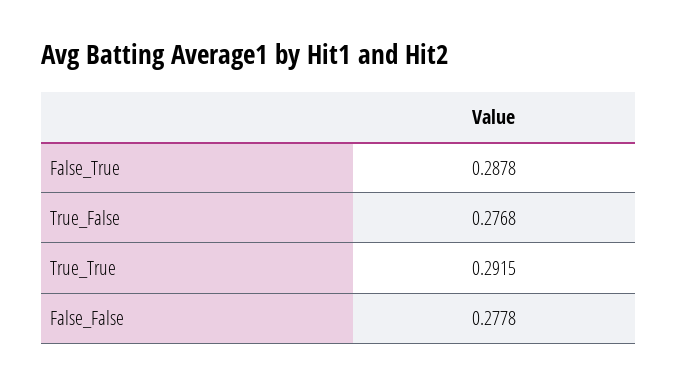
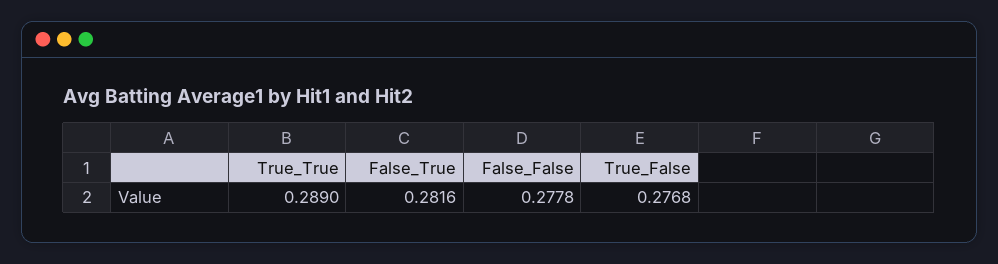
False_True: 0.2878 -> 0.2816
True_True: 0.2915 -> 0.289

